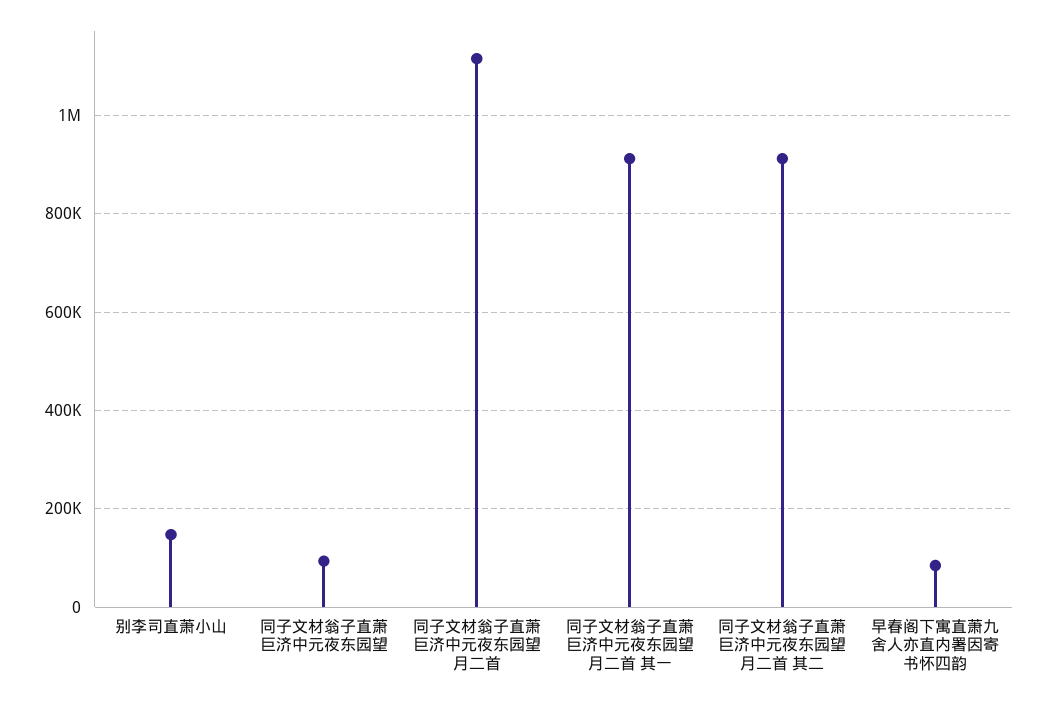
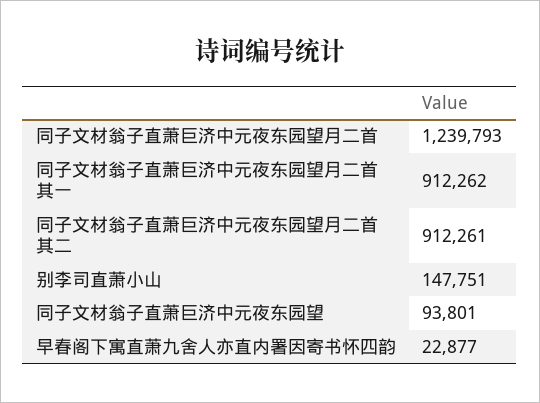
同子文材翁子直萧巨济中元夜东园望月二首: 1120000 -> 1239793
早春阁下寓直萧九舍人亦直内署因寄书怀四韵: 80000 -> 22877

